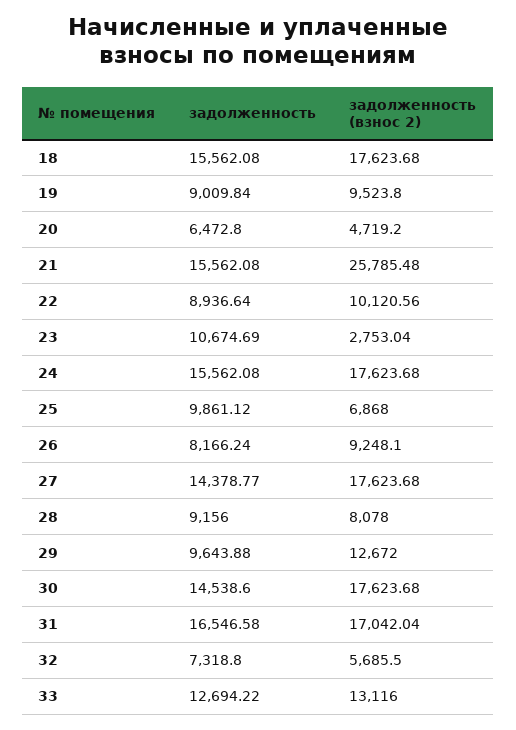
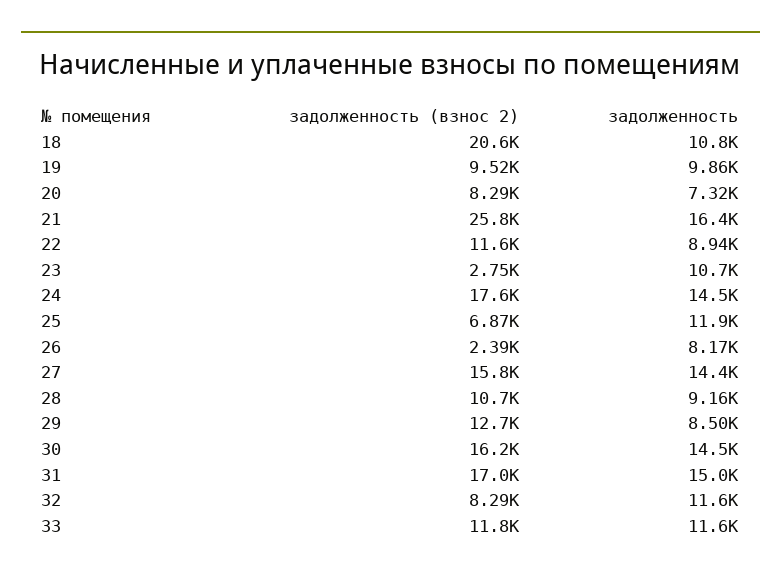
задолженность, 18: 15562.08 -> 10800
задолженность (взнос 2), 18: 17623.68 -> 20600
задолженность, 19: 9009.84 -> 9860
задолженность, 20: 6472.8 -> 7320
задолженность (взнос 2), 20: 4719.2 -> 8290
задолженность, 21: 15562.08 -> 16400
задолженность (взнос 2), 22: 10120.56 -> 11600
задолженность, 24: 15562.08 -> 14500
задолженность, 25: 9861.12 -> 11900
задолженность (взнос 2), 26: 9248.1 -> 2390
задолженность (взнос 2), 27: 17623.68 -> 15800
задолженность (взнос 2), 28: 8078 -> 10700
задолженность, 29: 9643.88 -> 8500
задолженность (взнос 2), 30: 17623.68 -> 16200
задолженность, 31: 16546.58 -> 15000
задолженность, 32: 7318.8 -> 11600
задолженность (взнос 2), 32: 5685.5 -> 8290
задолженность, 33: 12694.22 -> 11600
задолженность (взнос 2), 33: 13116 -> 11800

